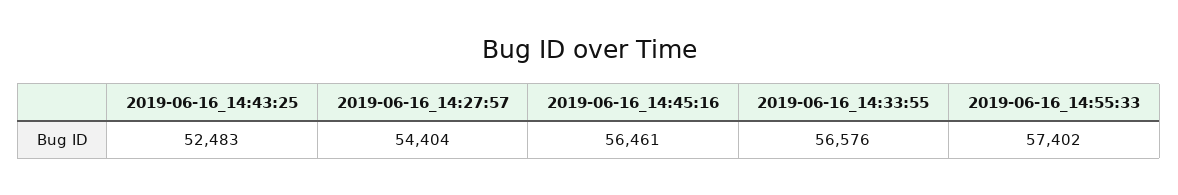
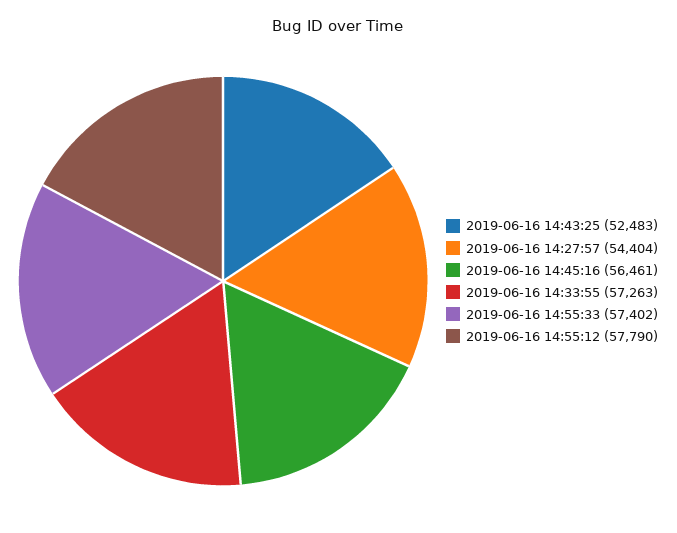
2019-06-16_14:33:55: 56576 -> 57263
2019-06-16 14:55:12: none -> 57790

